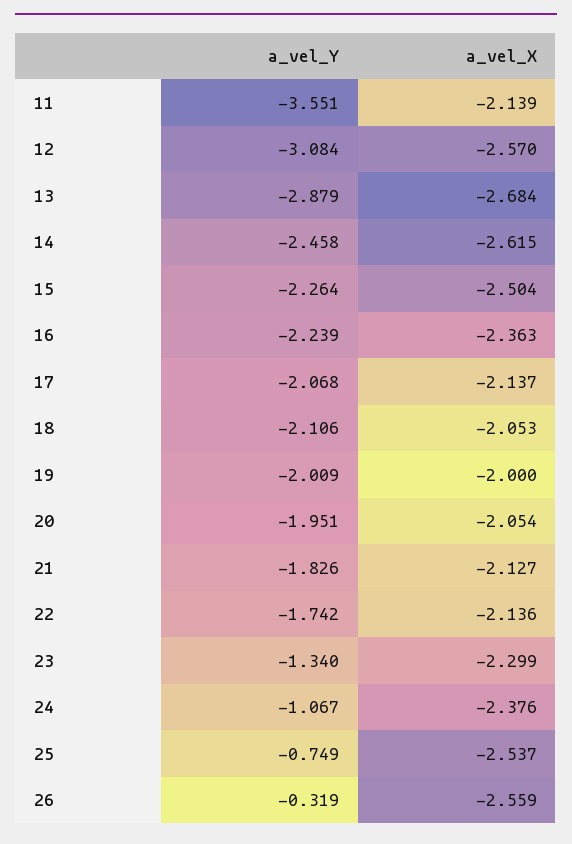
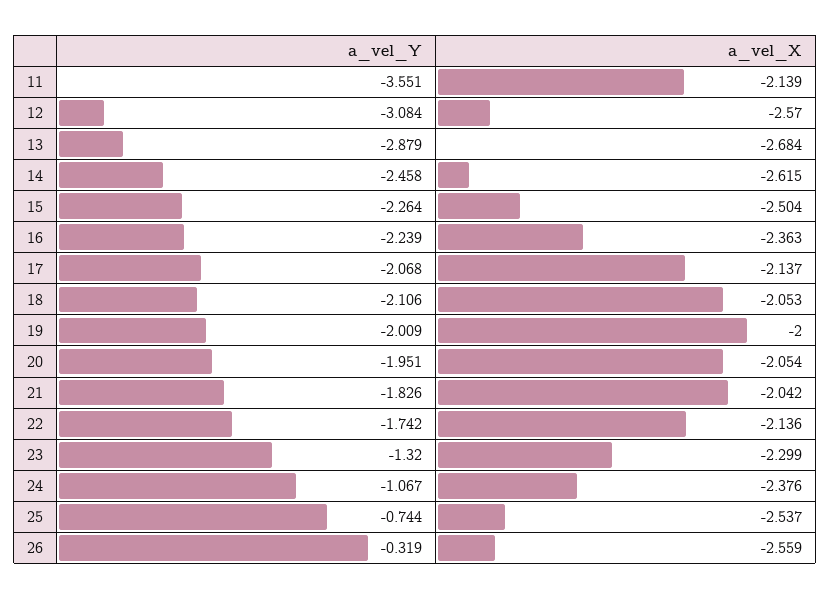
a_vel_X, 21: -2.127 -> -2.042
a_vel_Y, 23: -1.34 -> -1.32
a_vel_Y, 25: -0.749 -> -0.744

